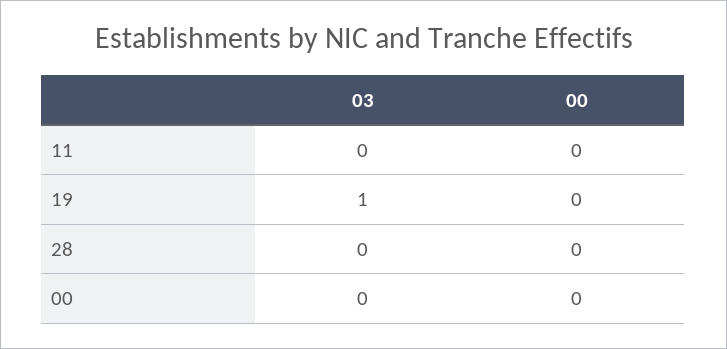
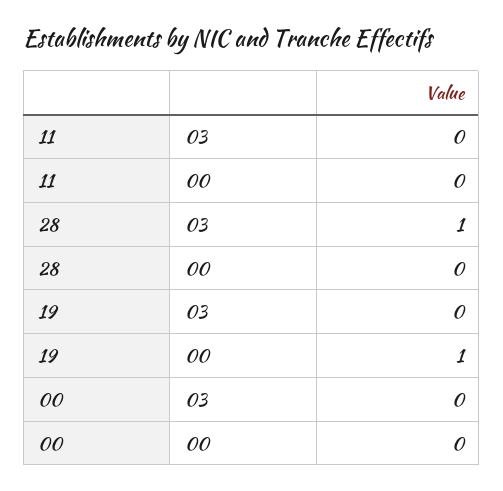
03, 19: 1 -> 0
00, 19: 0 -> 1
03, 28: 0 -> 1

